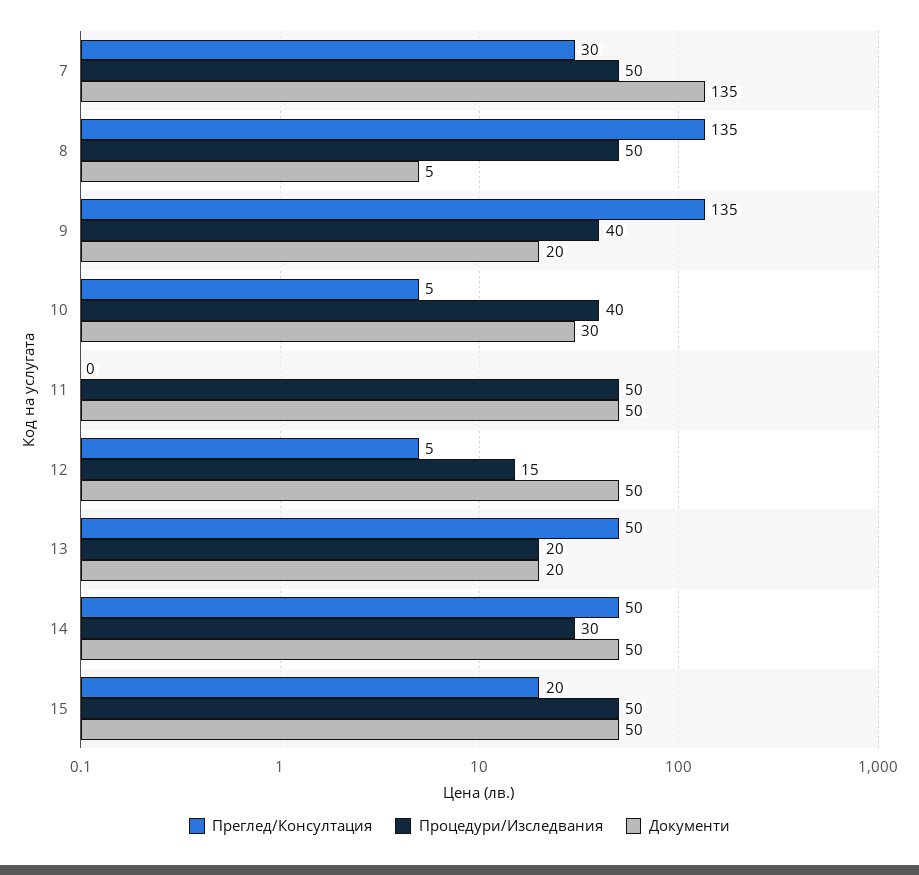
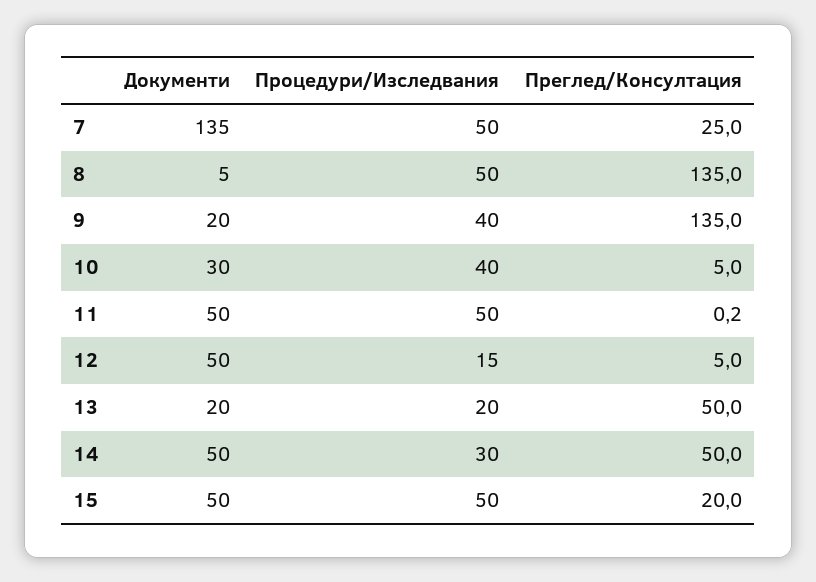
Преглед/Консултация, 7: 30 -> 25

